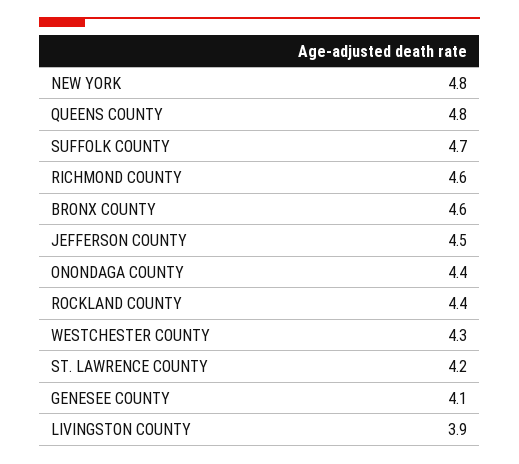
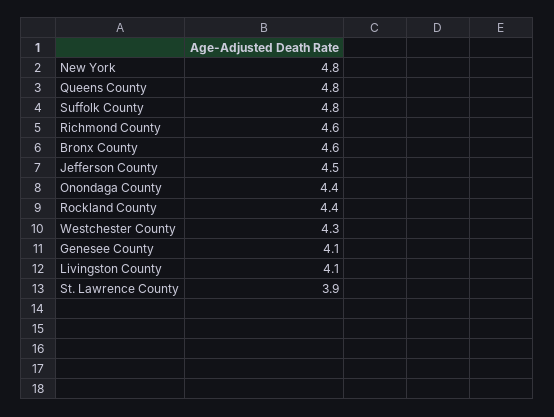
SUFFOLK COUNTY: 4.7 -> 4.8
ST. LAWRENCE COUNTY: 4.2 -> 3.9
LIVINGSTON COUNTY: 3.9 -> 4.1

